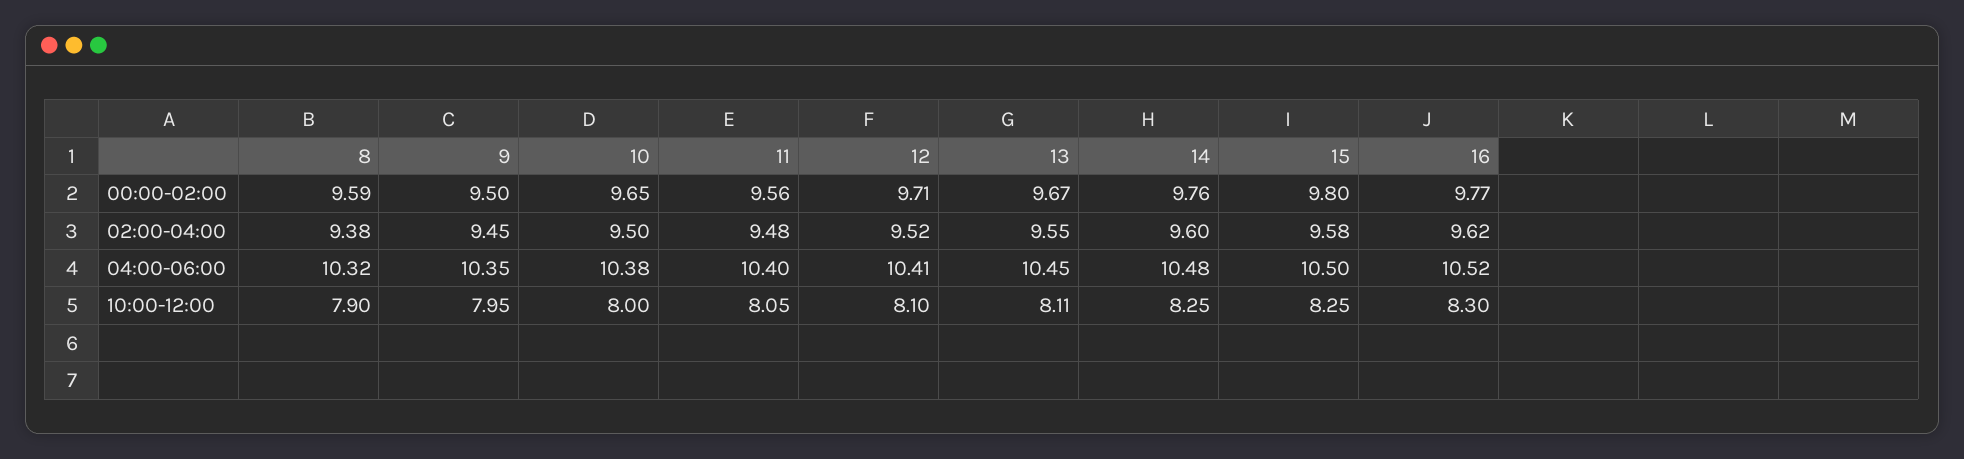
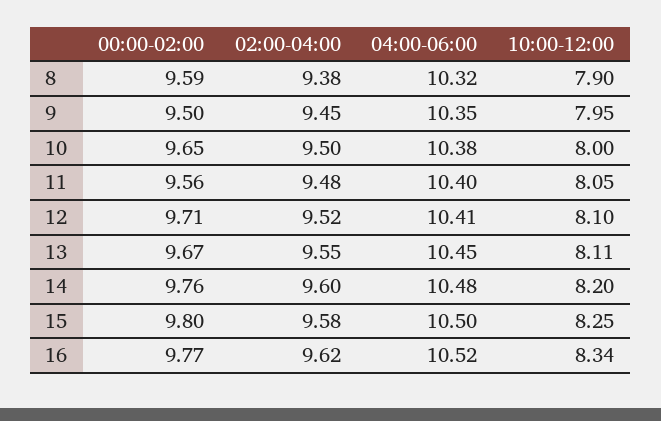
14, 10:00-12:00: 8.25 -> 8.2
16, 10:00-12:00: 8.3 -> 8.34

